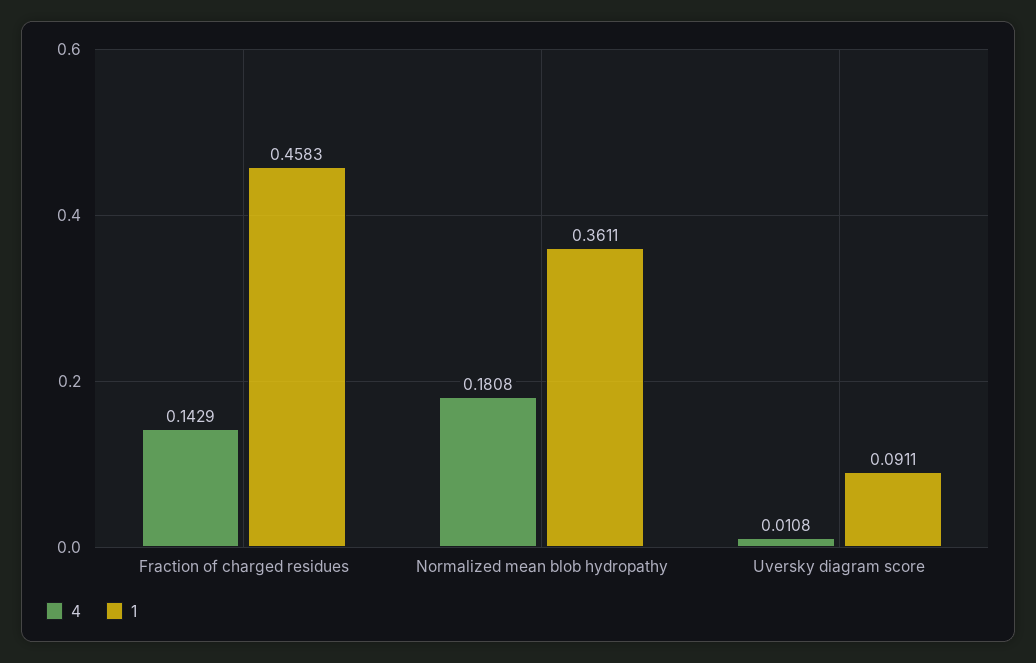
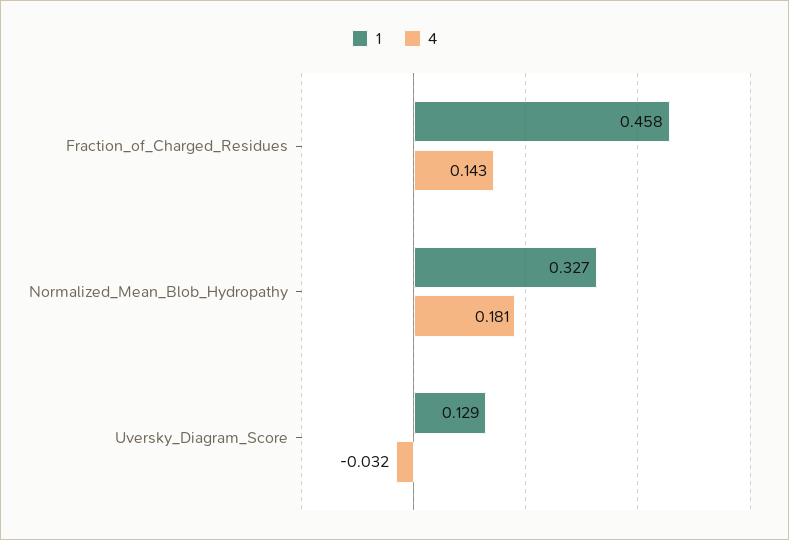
1, Normalized mean blob hydropathy: 0.3611 -> 0.327
4, Uversky diagram score: 0.0108 -> -0.032
1, Uversky diagram score: 0.0911 -> 0.129

